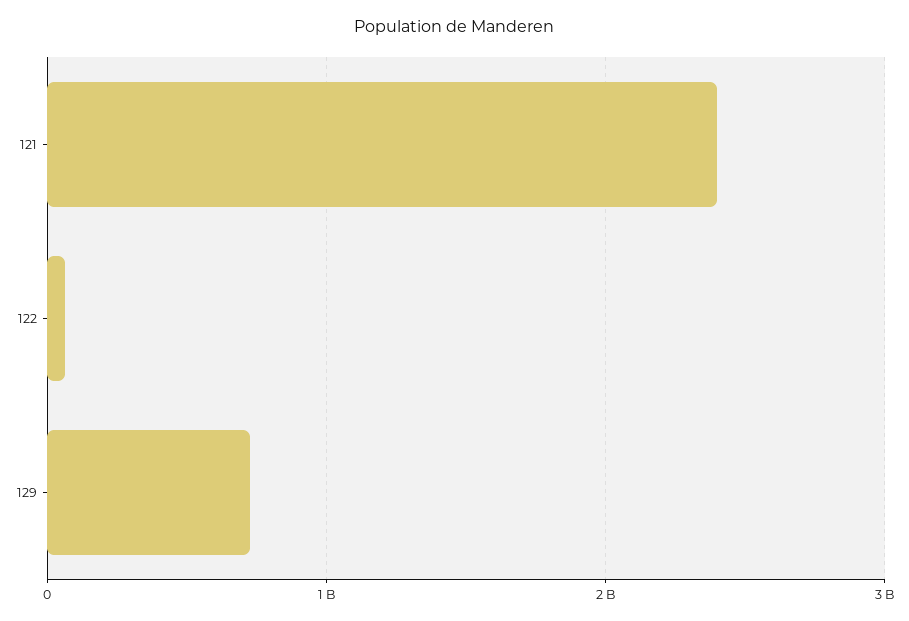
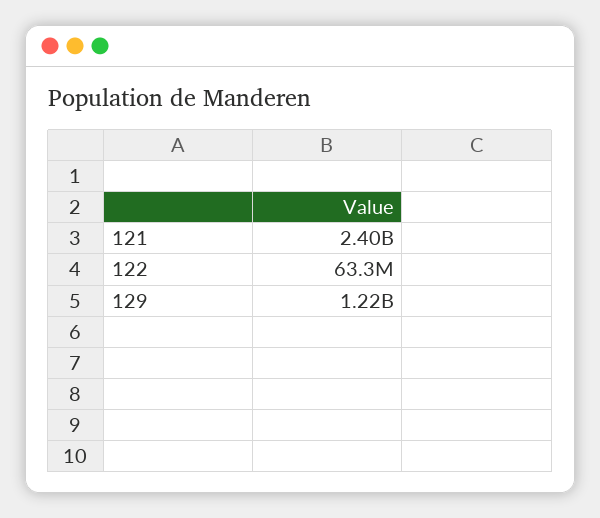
129: 700000000 -> 1220000000

